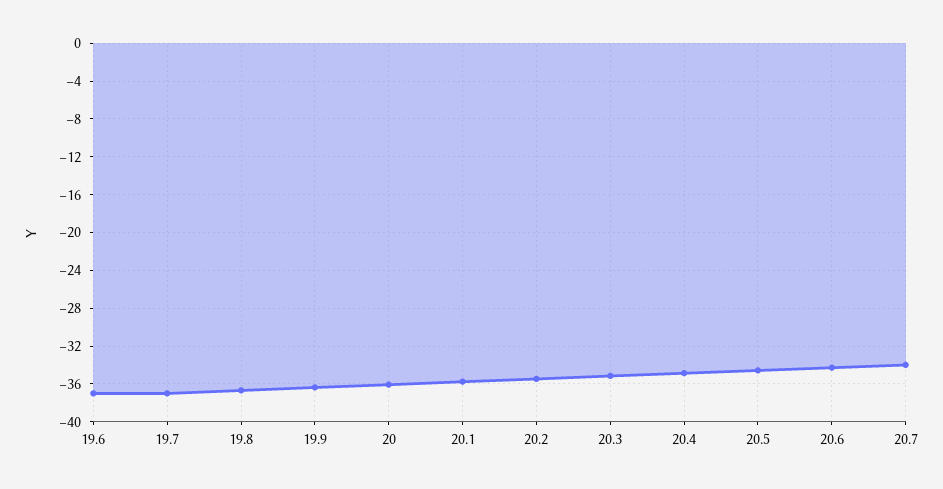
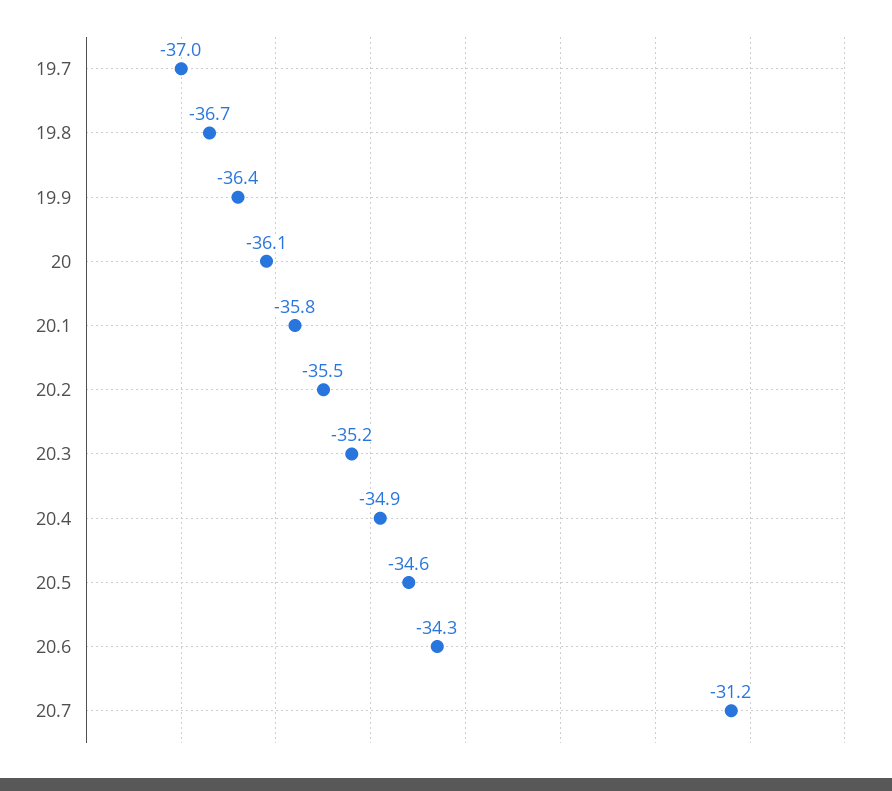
19.6: -37 -> none
20.7: -34 -> -31.2

